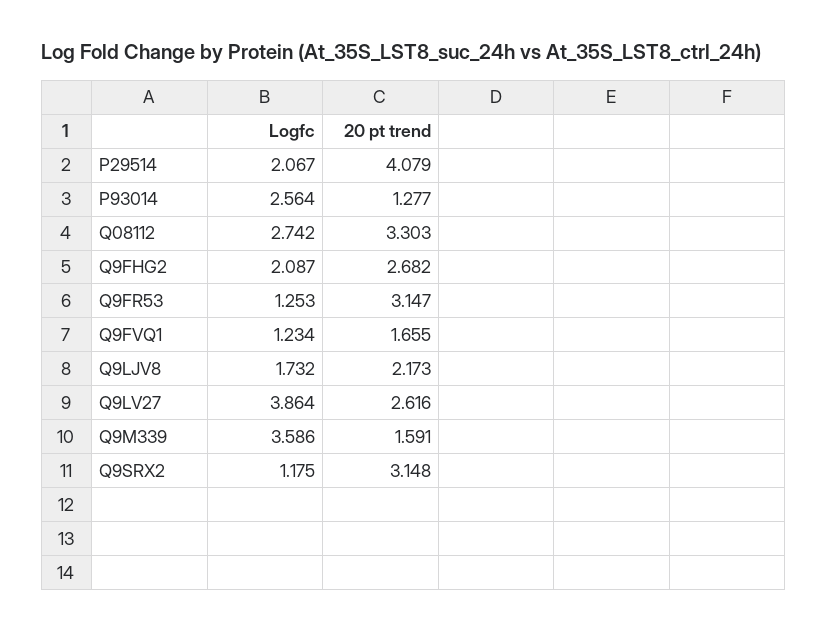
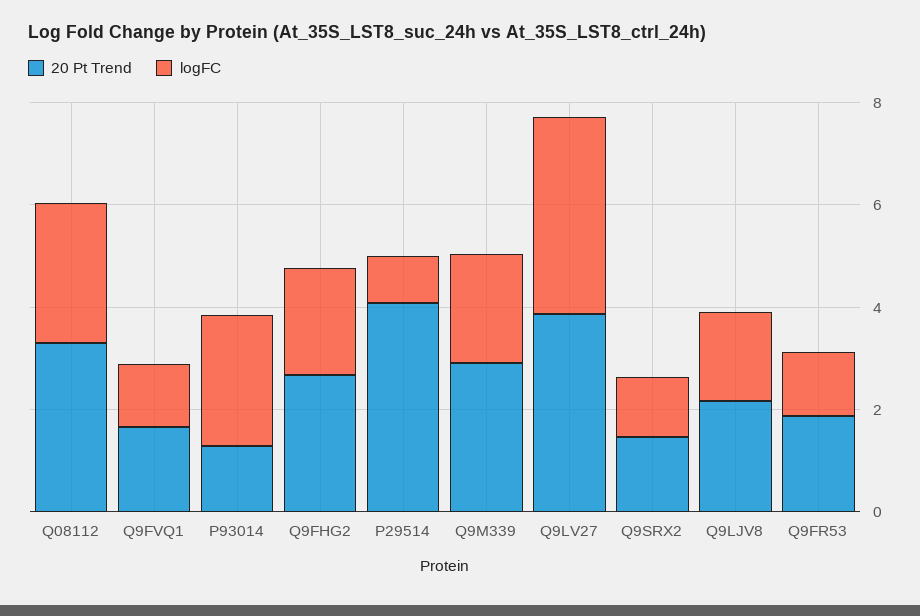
Logfc, P29514: 2.067 -> 1
20 pt trend, Q9FR53: 3.147 -> 2
20 pt trend, Q9LV27: 2.616 -> 4
Logfc, Q9M339: 3.586 -> 2
20 pt trend, Q9M339: 1.591 -> 3
20 pt trend, Q9SRX2: 3.148 -> 1.5

